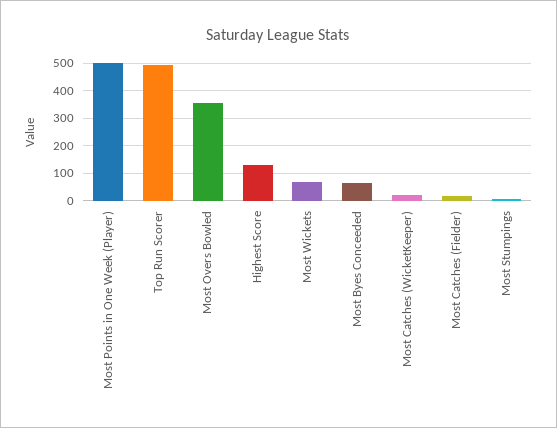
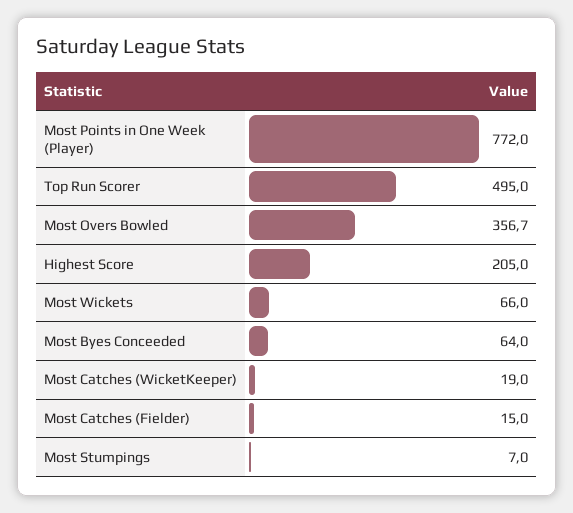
Most Points in One Week (Player): 500 -> 772
Highest Score: 125 -> 205

